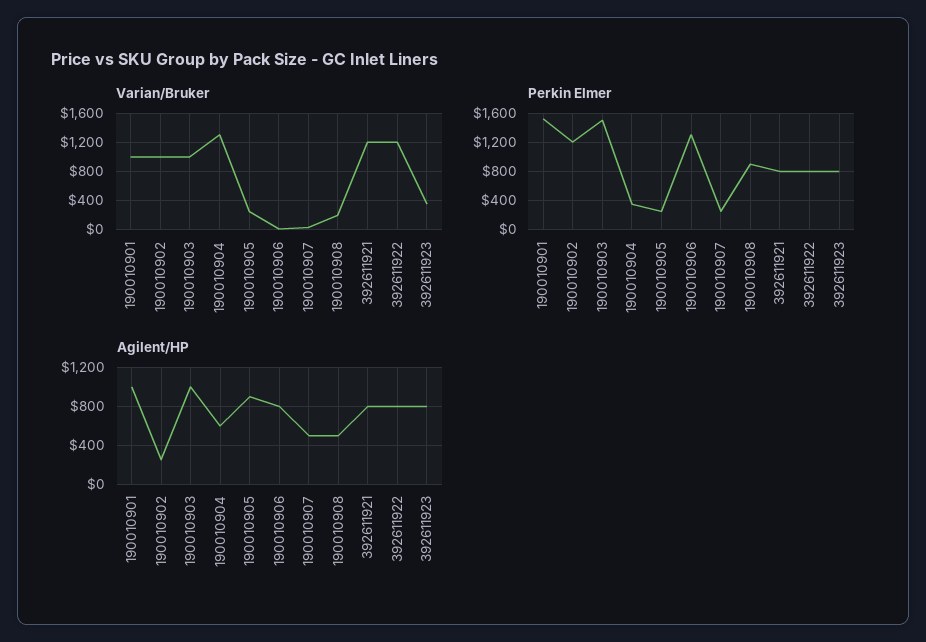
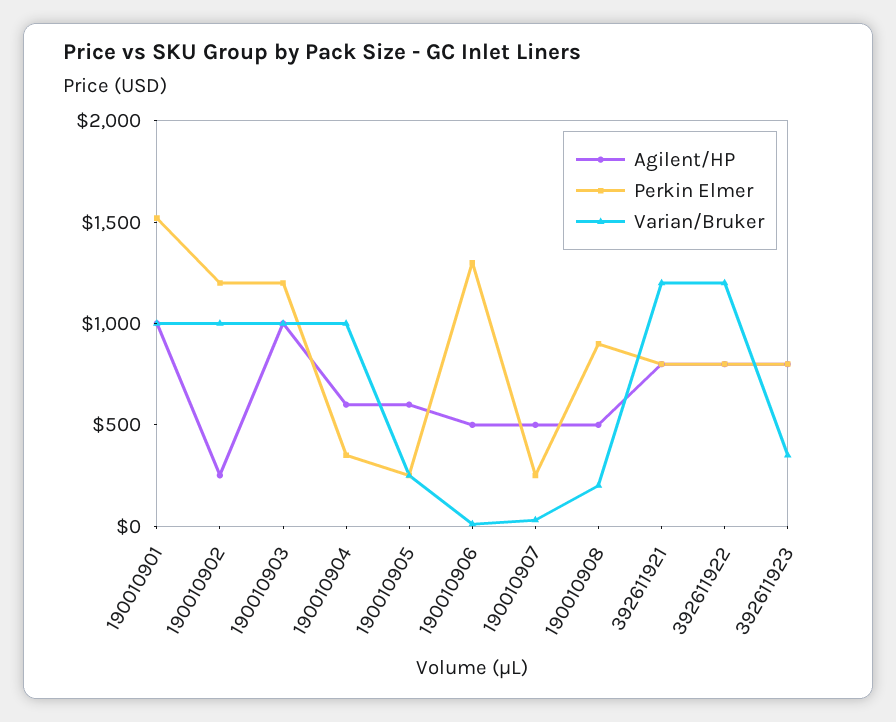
Varian/Bruker, 190010904: 1300 -> 1000
Perkin Elmer, 190010903: 1500 -> 1200
Agilent/HP, 190010905: 900 -> 600
Agilent/HP, 190010906: 800 -> 500

